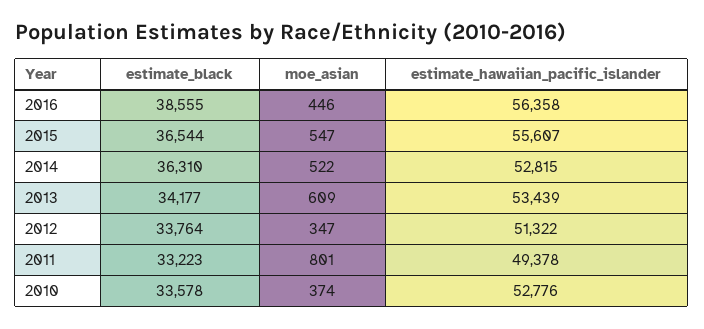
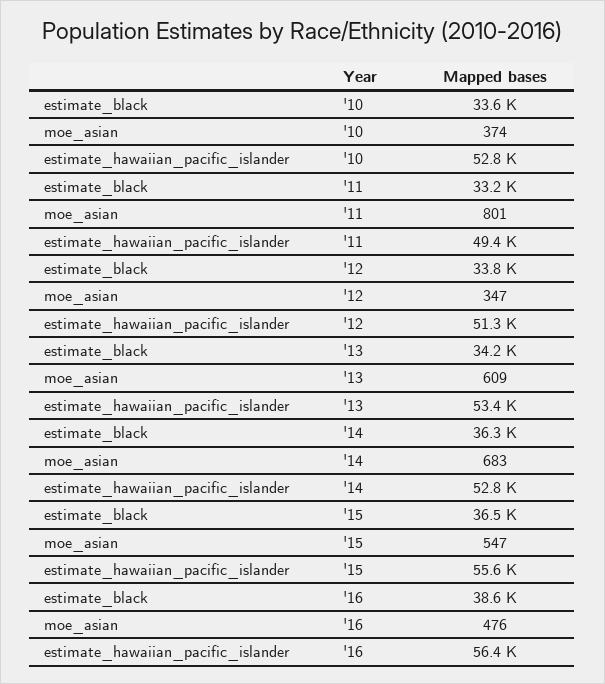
moe_asian, 2016: 446 -> 476
moe_asian, 2014: 522 -> 683

